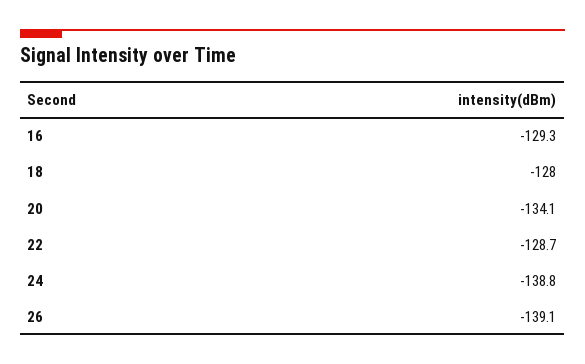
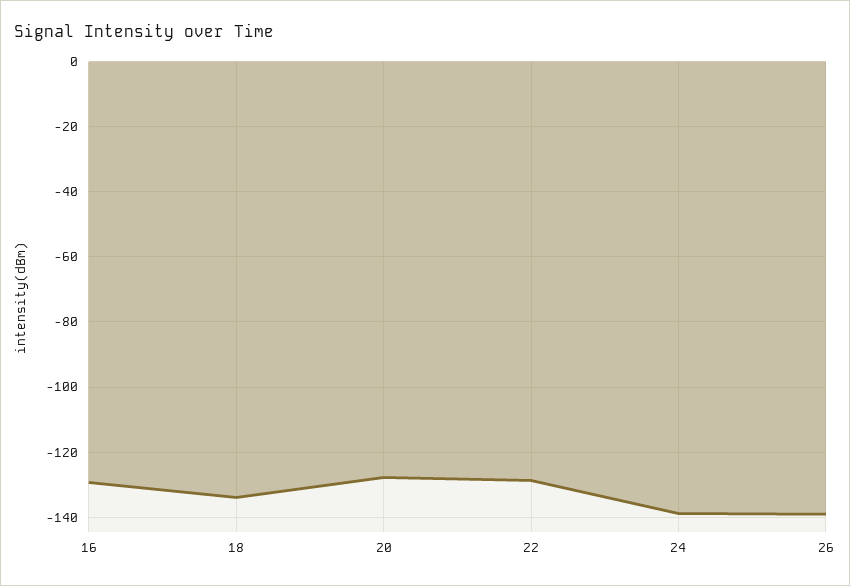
18: -128 -> -134
20: -134.1 -> -128

